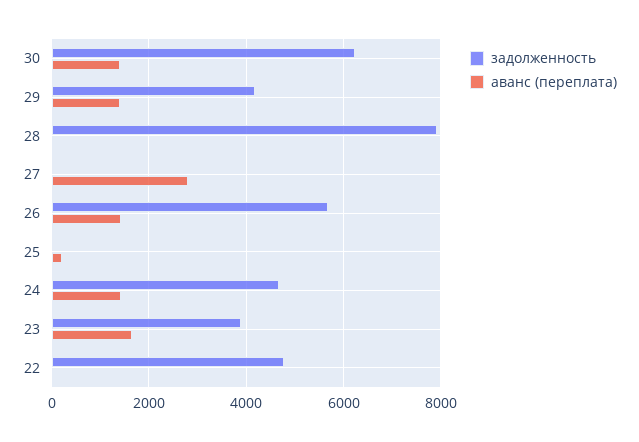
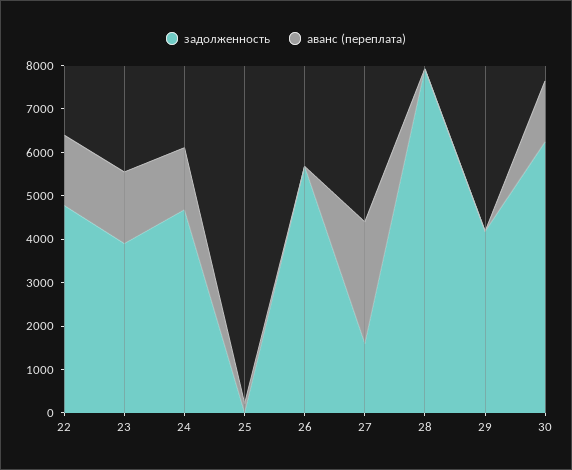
аванс (переплата), 29: 1400 -> 0
задолженность, 27: 0 -> 1600
аванс (переплата), 26: 1400 -> 0
аванс (переплата), 22: 0 -> 1600

